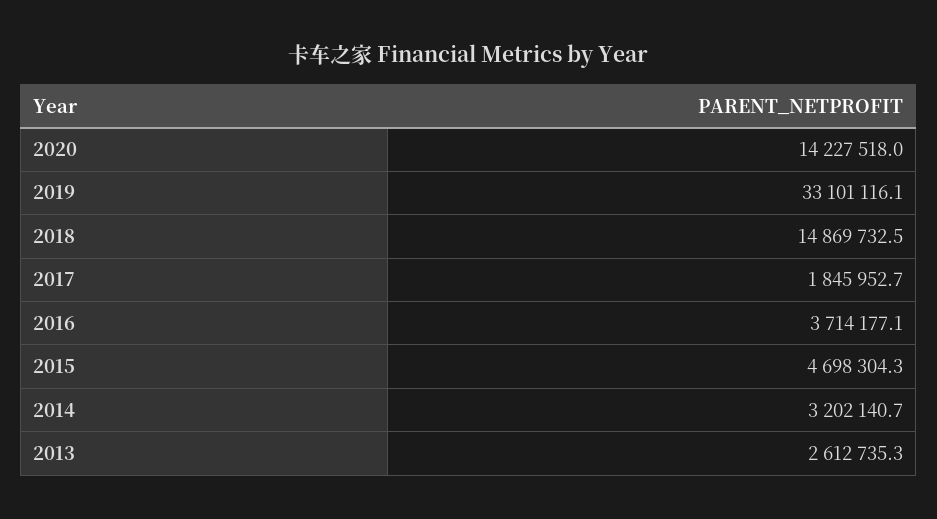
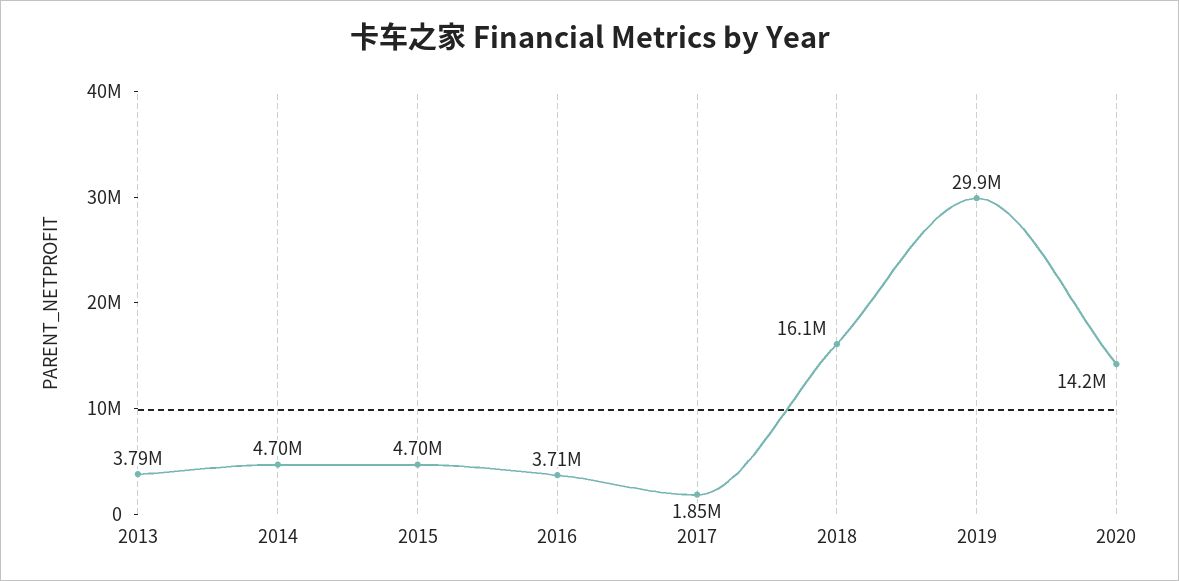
2019: 33101116.1 -> 29900000
2018: 14869732.5 -> 16100000
2014: 3202140.7 -> 4700000
2013: 2612735.3 -> 3790000

